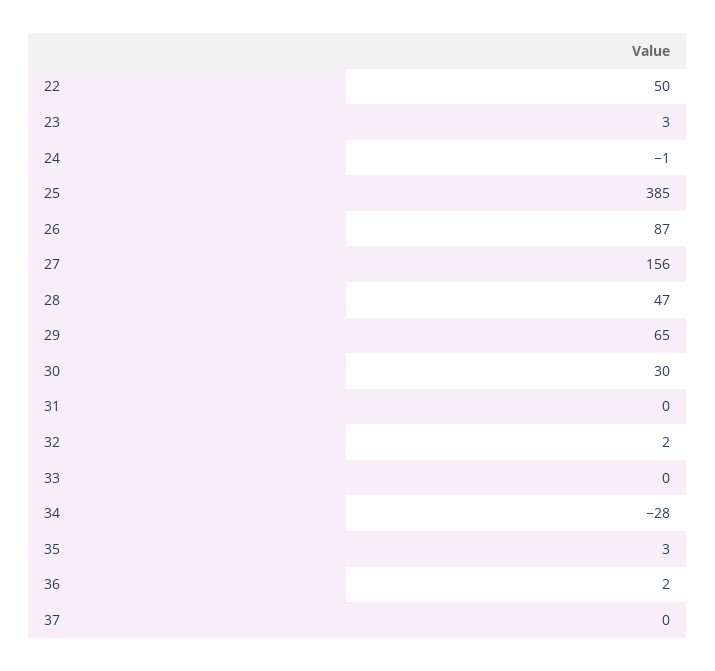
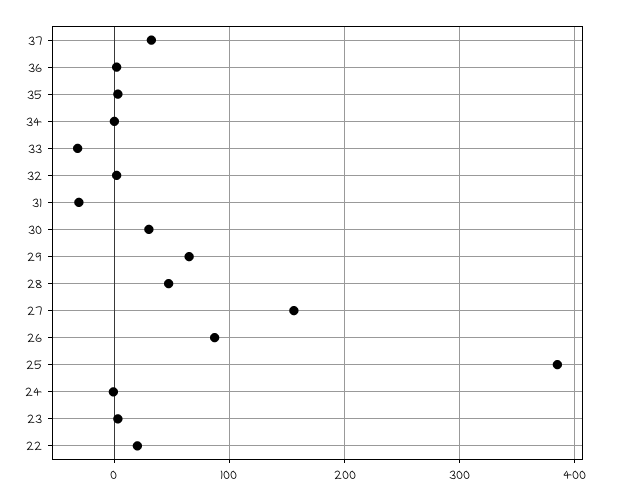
22: 50 -> 20
31: 0 -> -30
33: 0 -> -30
34: -28 -> 0
37: 0 -> 30

